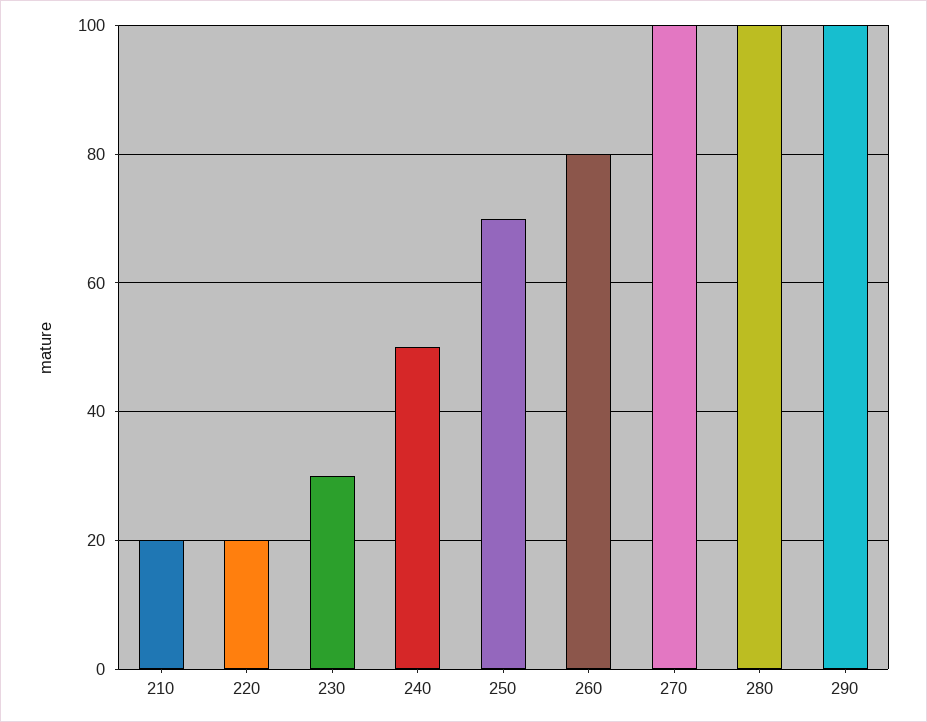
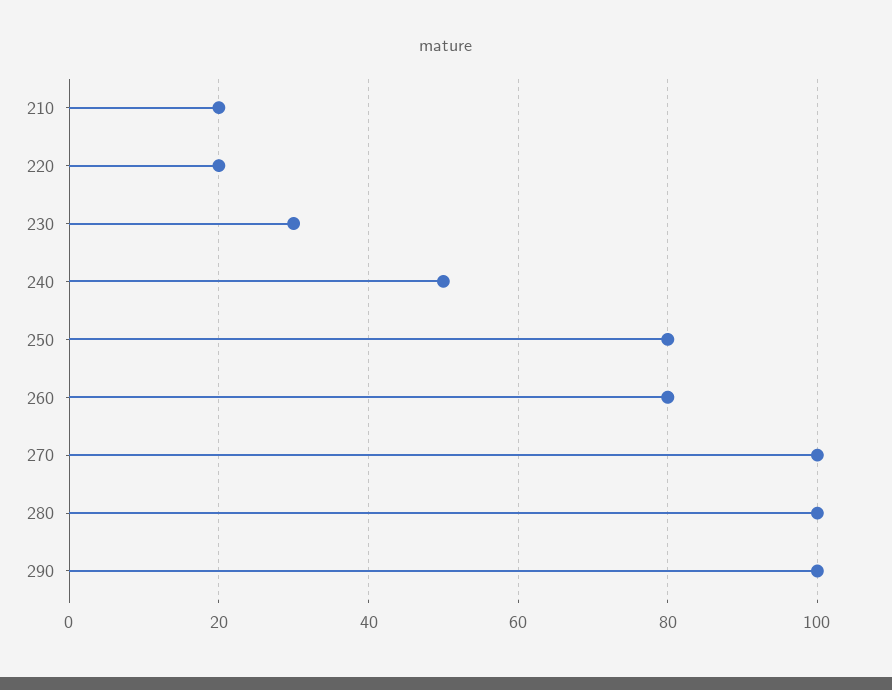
250: 70 -> 80

